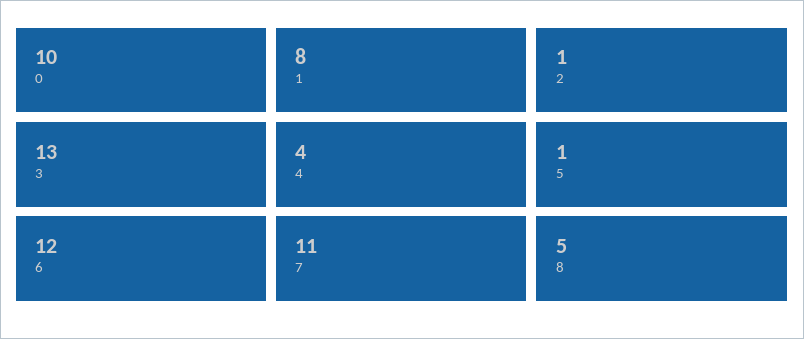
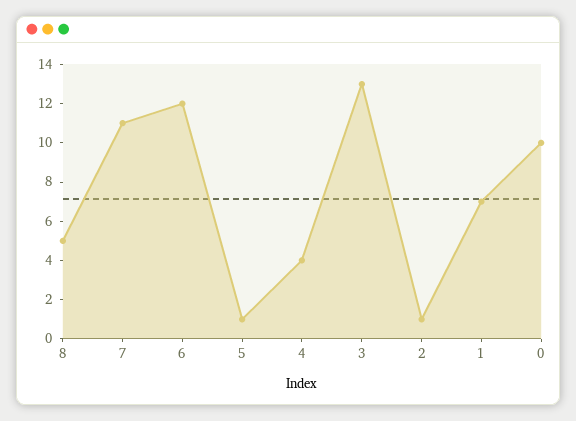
1: 8 -> 7

